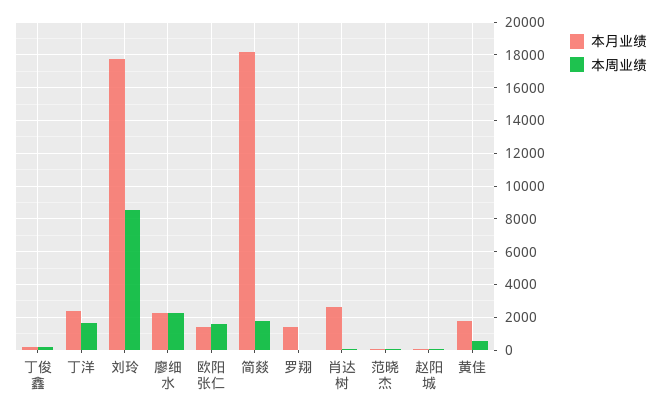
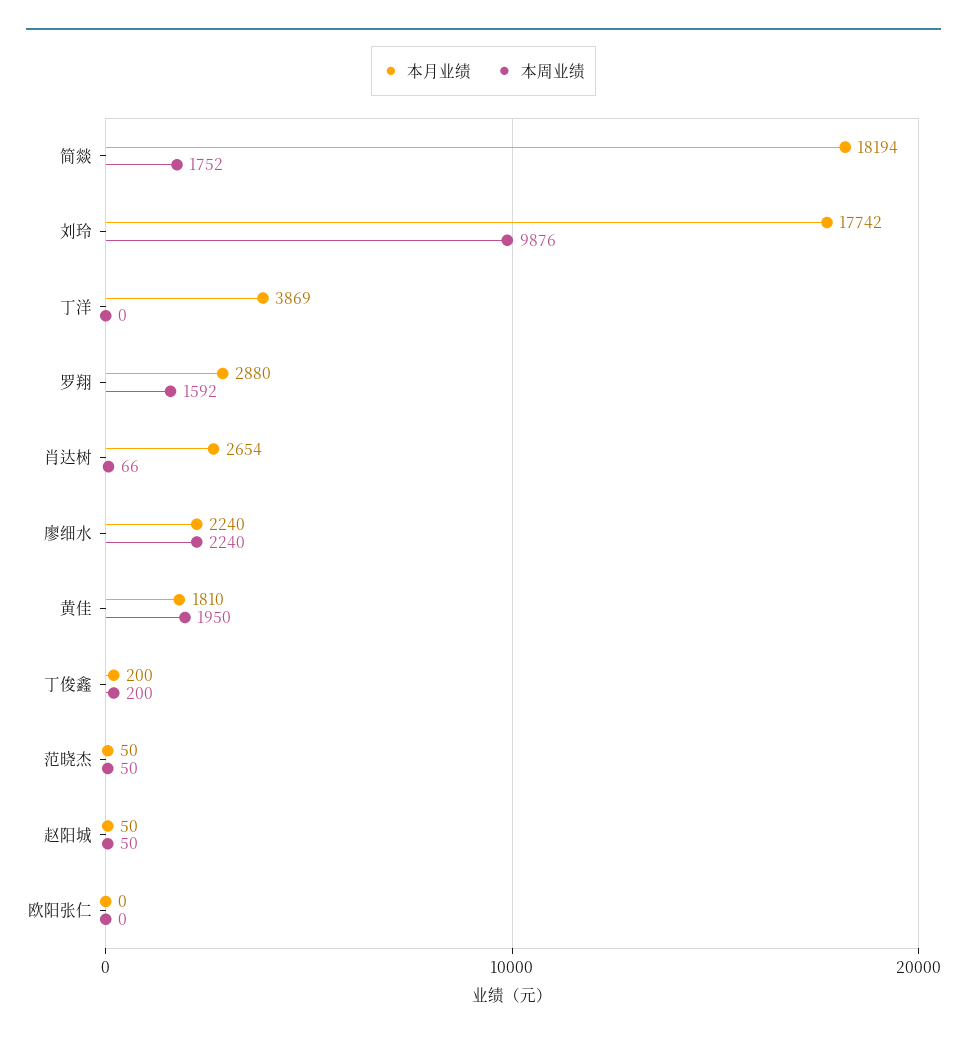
本月业绩, 丁洋: 2500 -> 3869
本周业绩, 丁洋: 1500 -> 0
本周业绩, 刘玲: 8500 -> 9876
本月业绩, 欧阳张仁: 1500 -> 0
本周业绩, 欧阳张仁: 1500 -> 0
本月业绩, 罗翔: 1500 -> 2880
本周业绩, 罗翔: 0 -> 1592
本周业绩, 黄佳: 500 -> 1950

